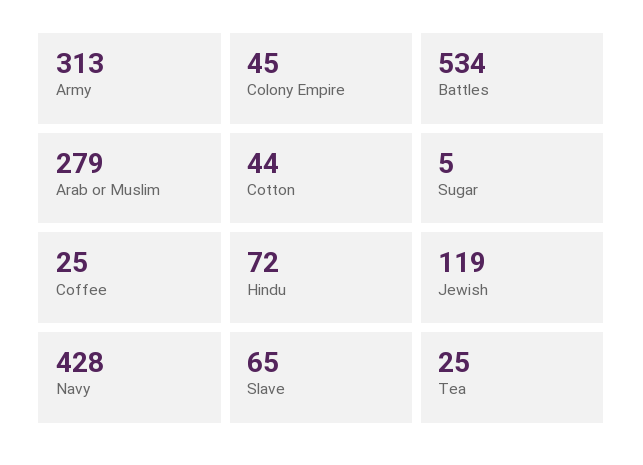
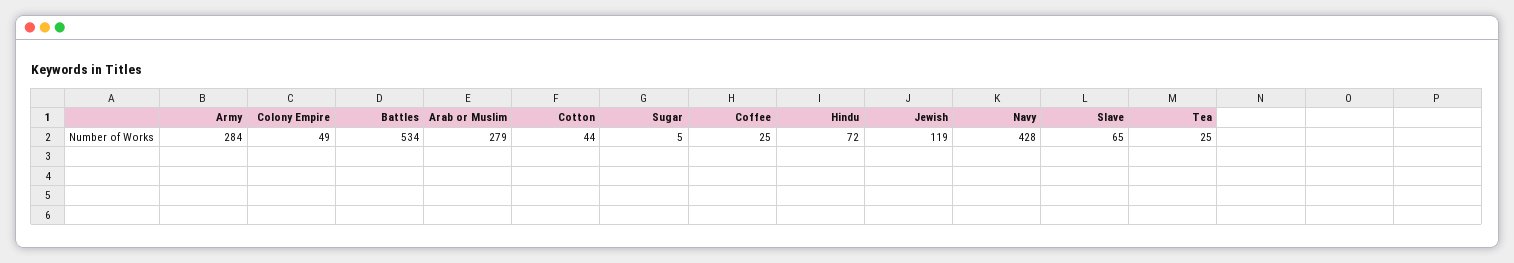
Army: 313 -> 284
Colony Empire: 45 -> 49

